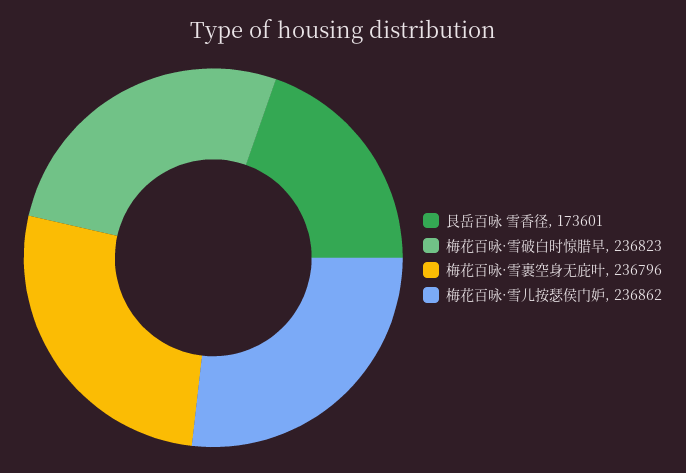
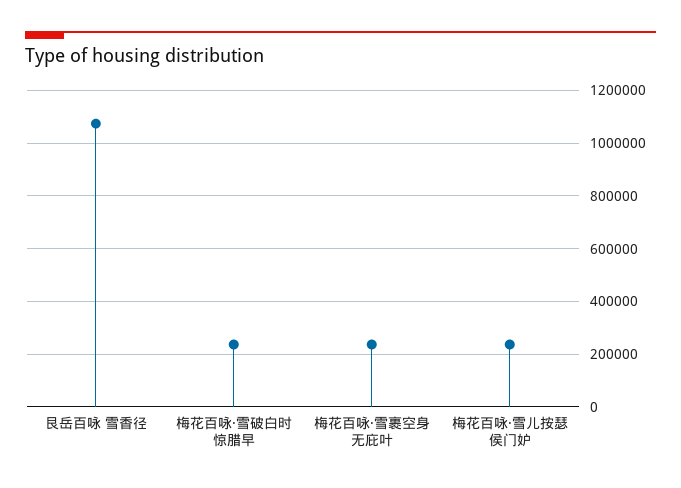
艮岳百咏 雪香径: 173601 -> 1075000

